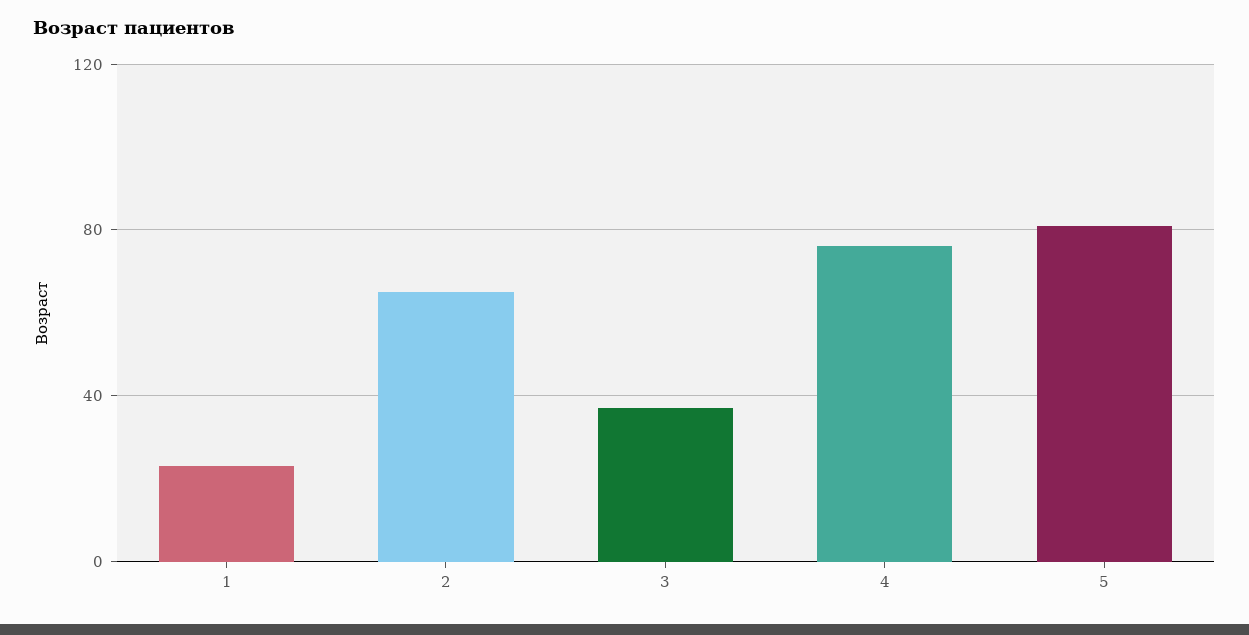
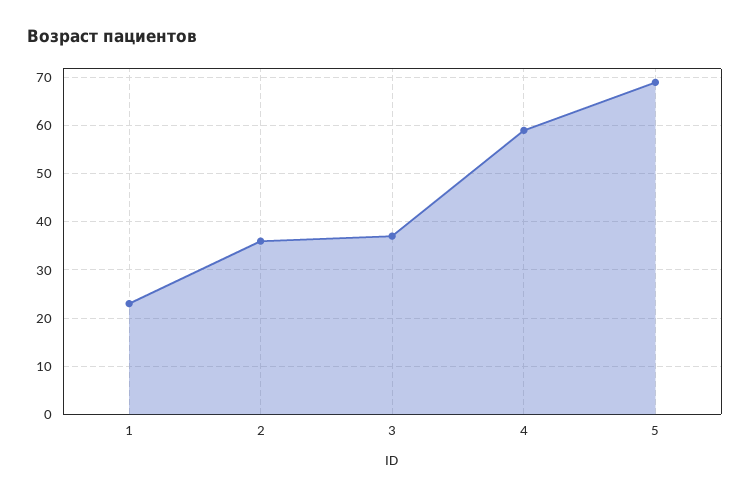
2: 65 -> 35
4: 75 -> 60
5: 80 -> 70

